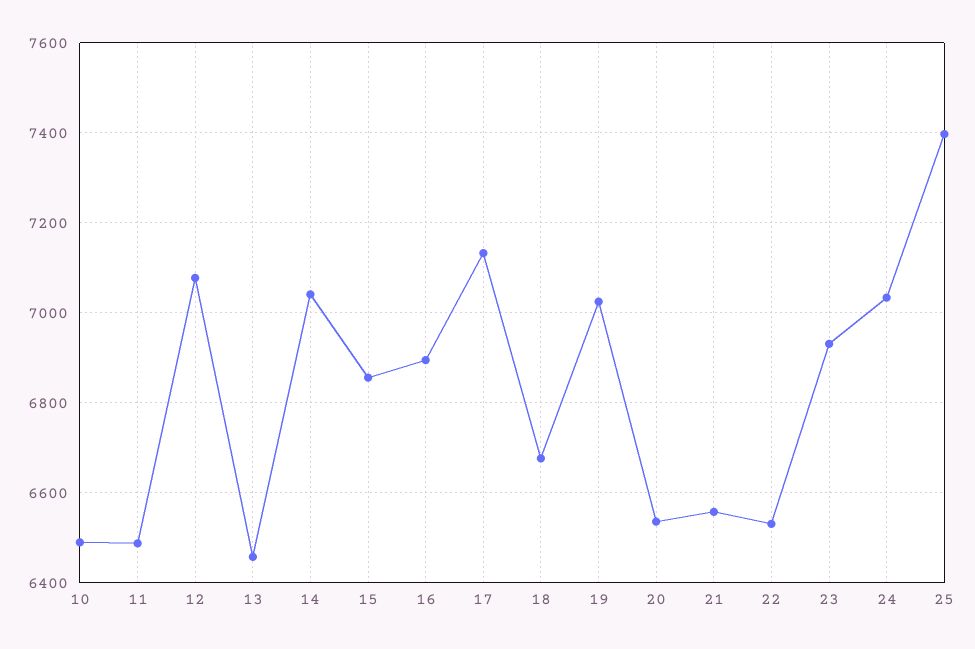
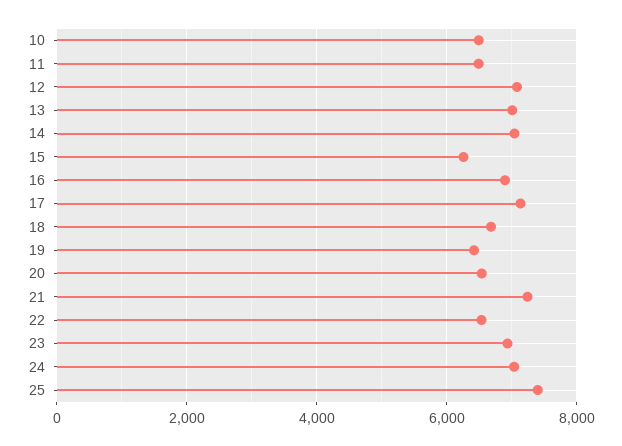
13: 6460 -> 7000
15: 6860 -> 6200
19: 7020 -> 6400
21: 6560 -> 7200

